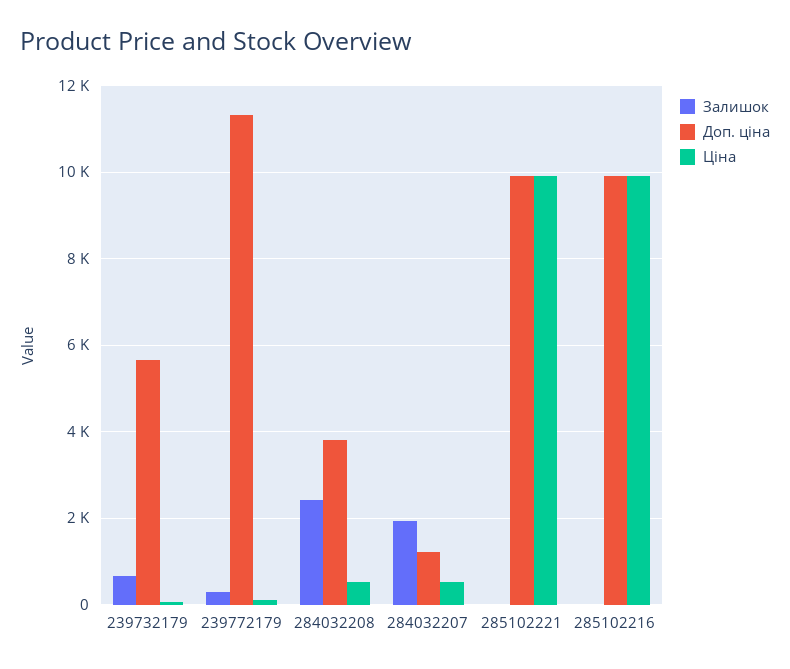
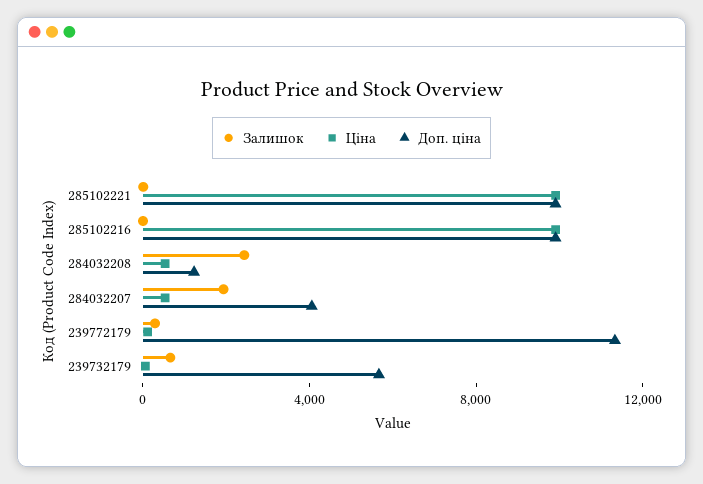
Доп. ціна, 284032208: 3800 -> 1000
Доп. ціна, 284032207: 1200 -> 4000

